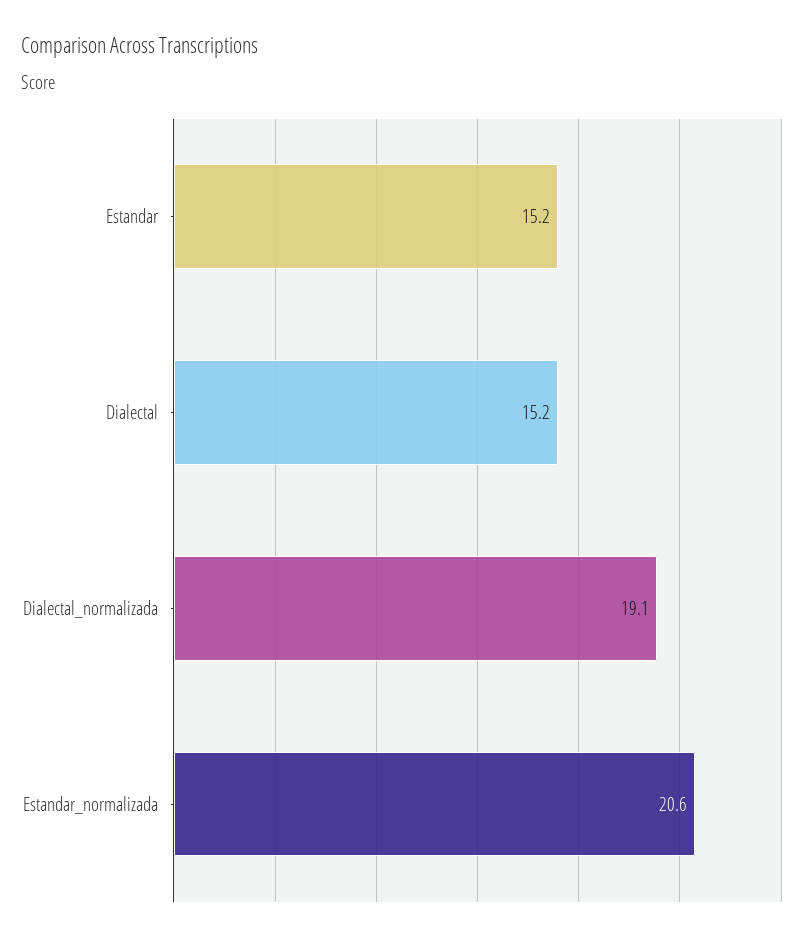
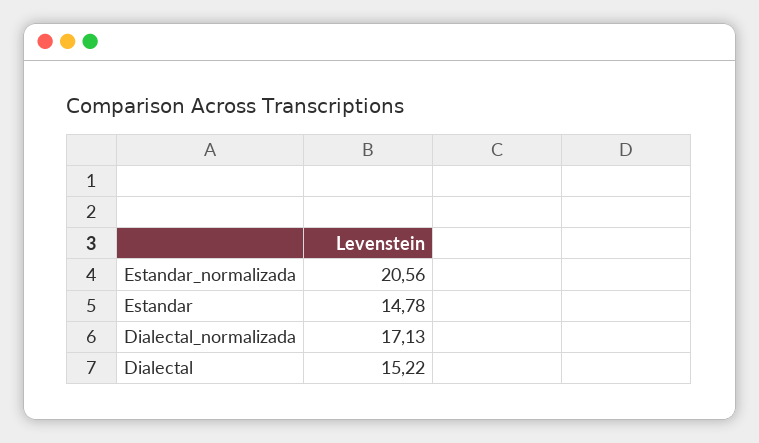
Estandar: 15.2 -> 14.78
Dialectal_normalizada: 19.1 -> 17.13

